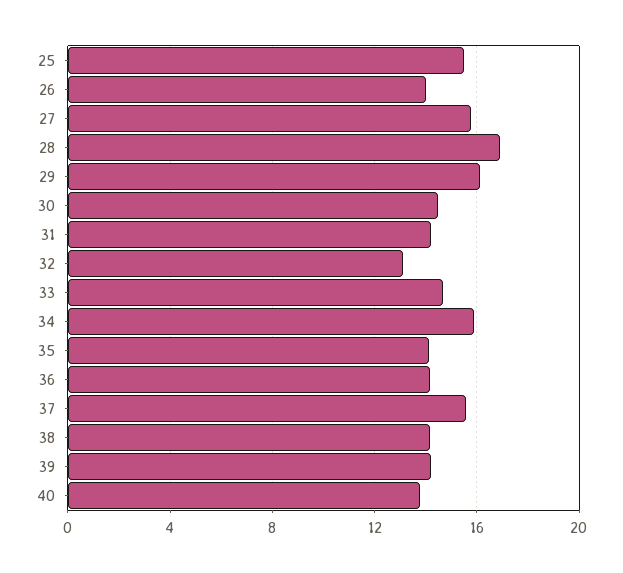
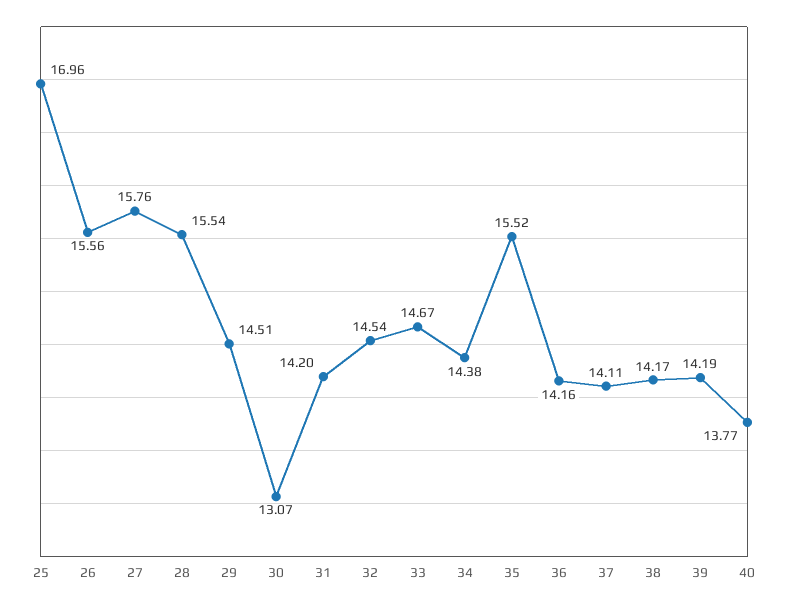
25: 15.5 -> 16.96
26: 14 -> 15.56
28: 17 -> 15.54
29: 16 -> 14.51
30: 14.5 -> 13.07
32: 13 -> 14.54
34: 16 -> 14.38
35: 14 -> 15.52
37: 15.5 -> 14.11

